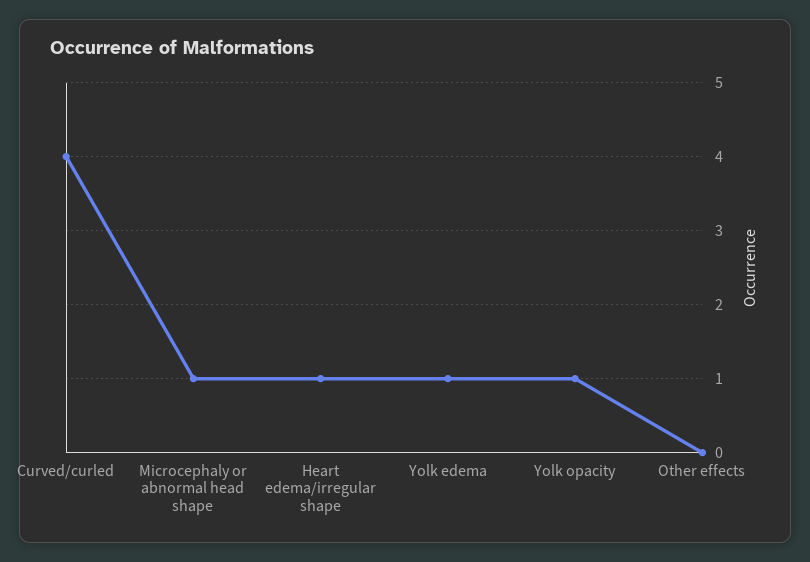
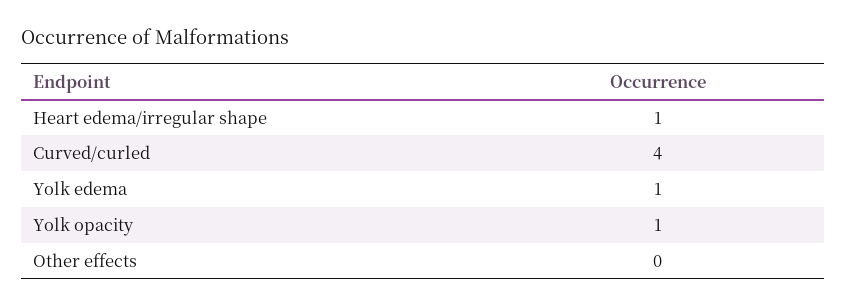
Microcephaly or abnormal head shape: 1 -> none

